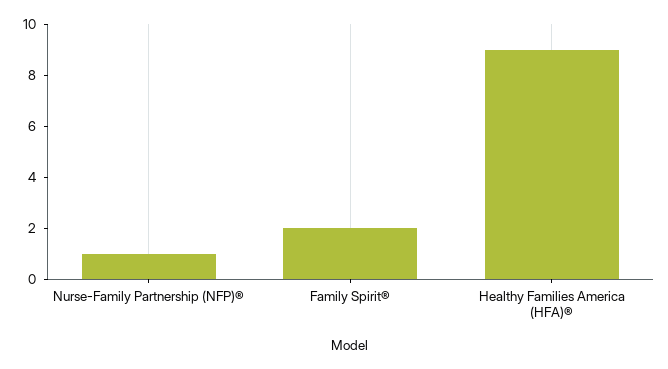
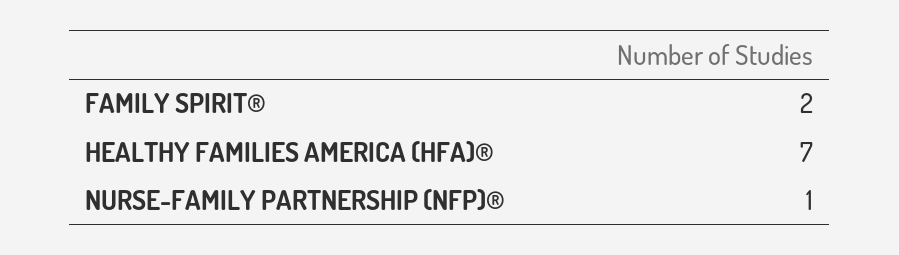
Healthy Families America (HFA)®: 9 -> 7

